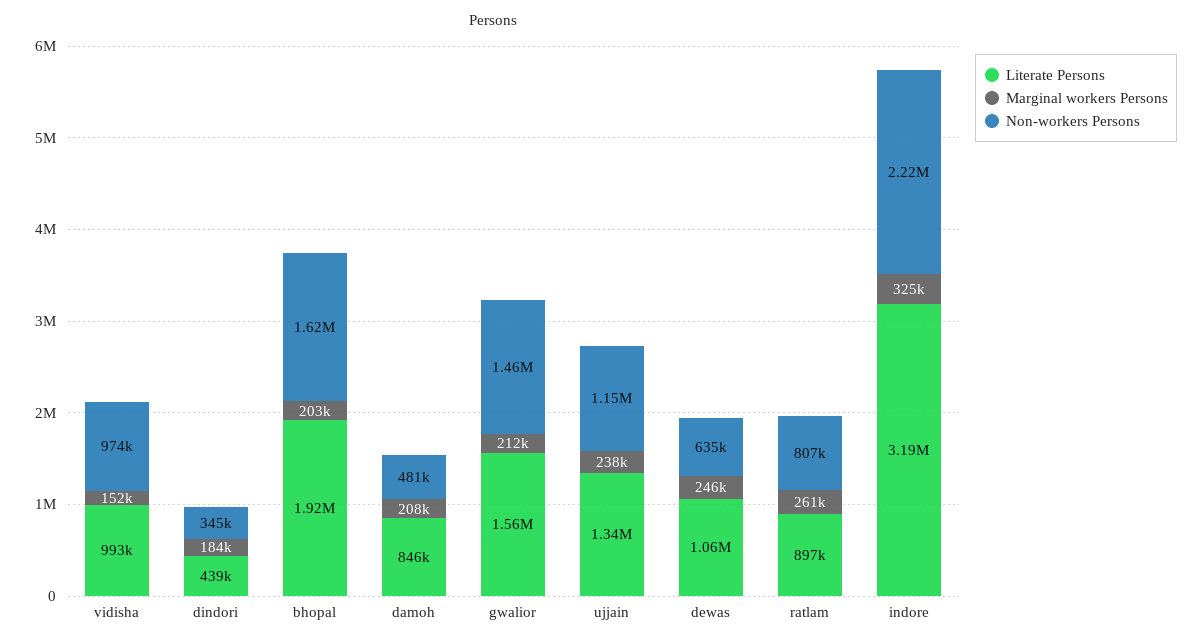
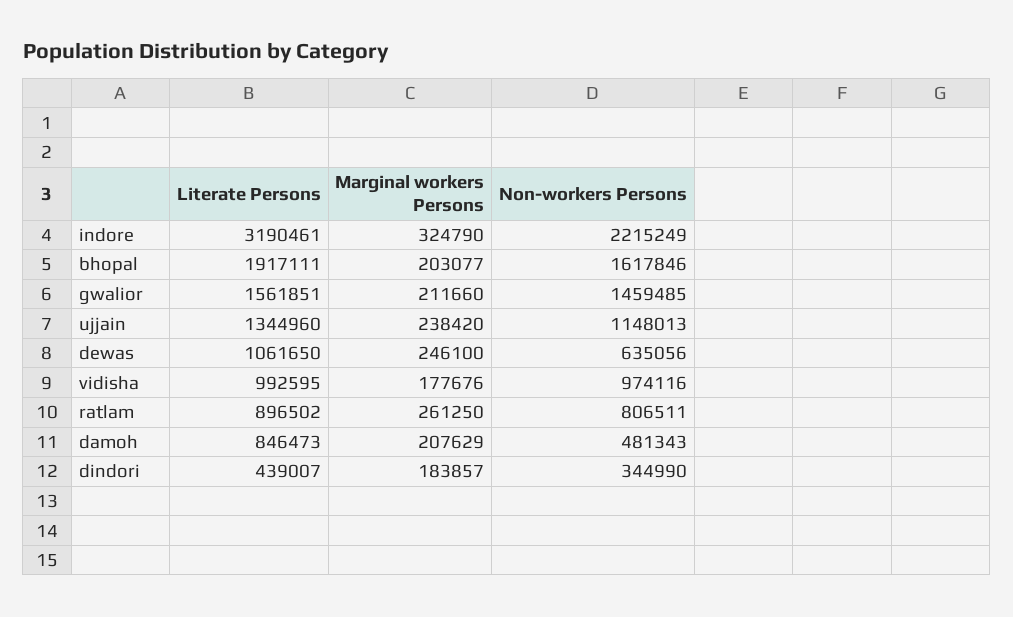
Marginal workers Persons, vidisha: 152000 -> 177676

